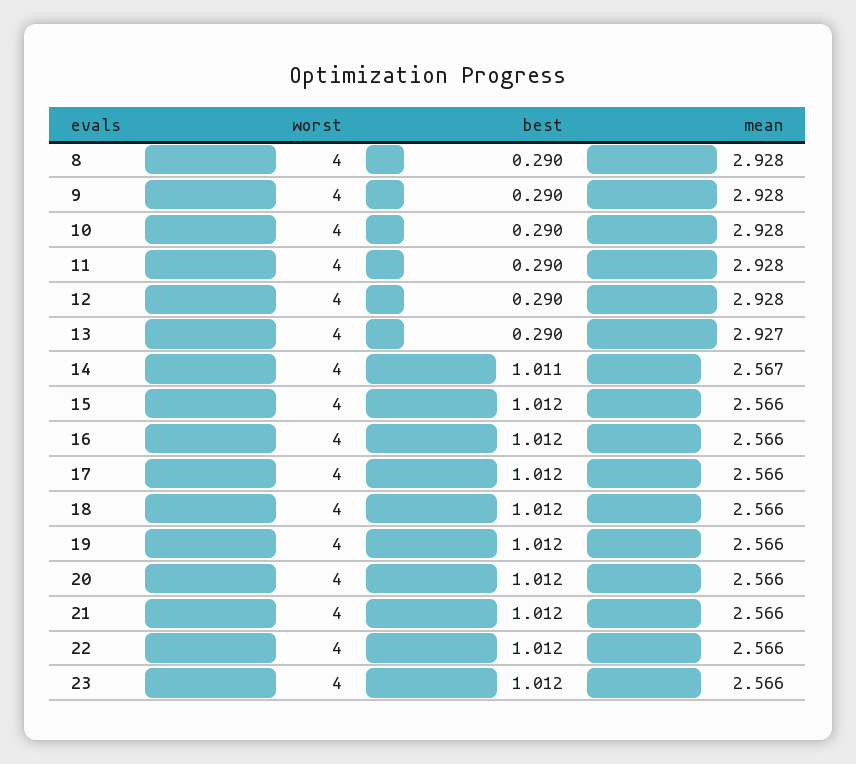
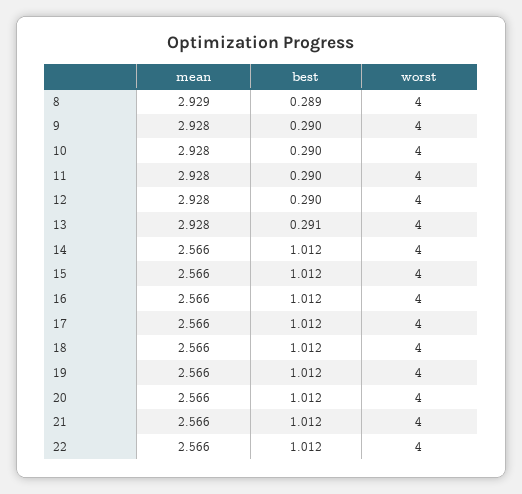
best, 8: 0.29 -> 0.289
mean, 8: 2.928 -> 2.929
best, 13: 0.29 -> 0.291
mean, 13: 2.927 -> 2.928
best, 14: 1.011 -> 1.012
mean, 14: 2.567 -> 2.566
worst, 23: 4 -> none
best, 23: 1.012 -> none
mean, 23: 2.566 -> none

